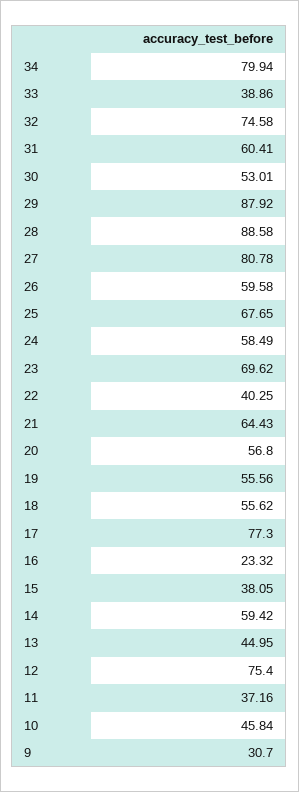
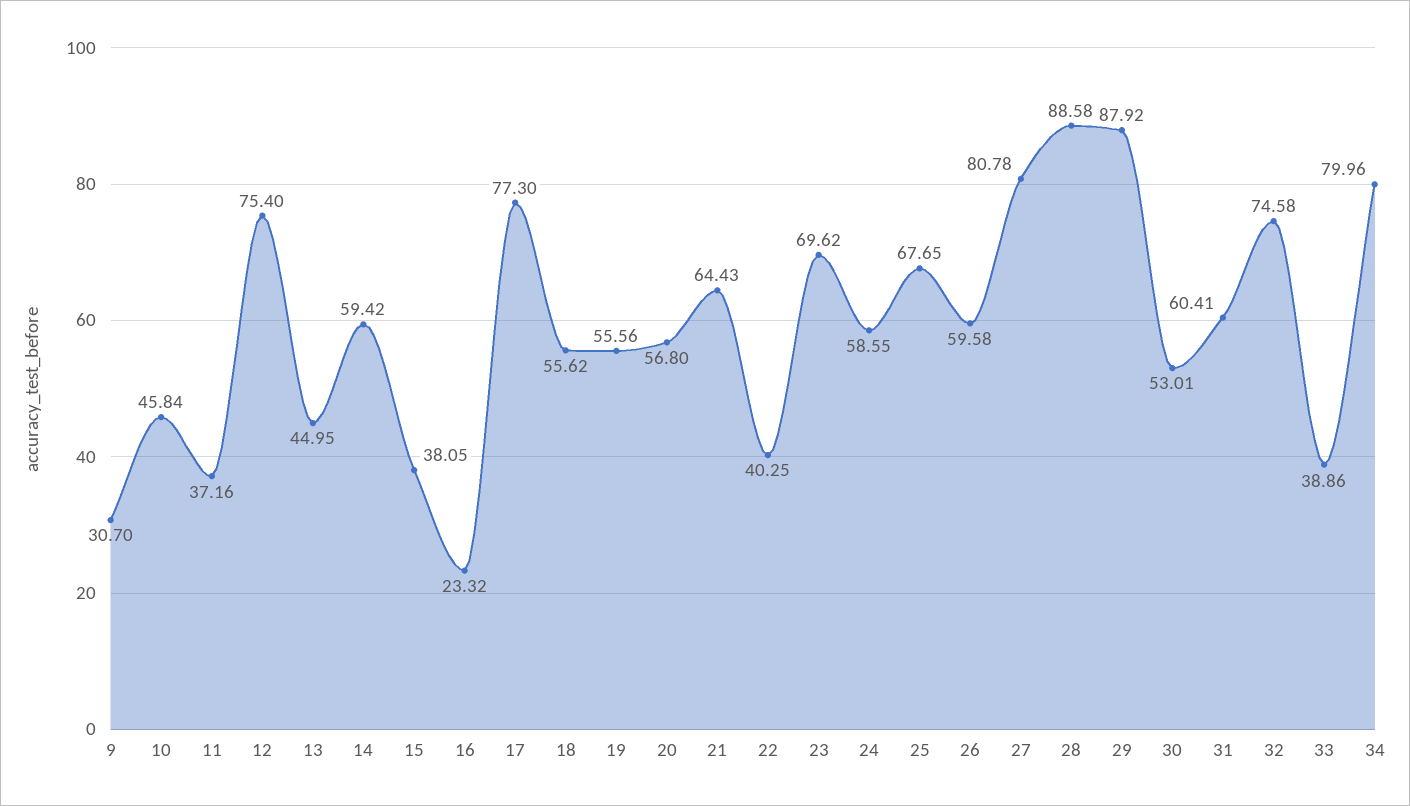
34: 79.94 -> 79.96
24: 58.49 -> 58.55

